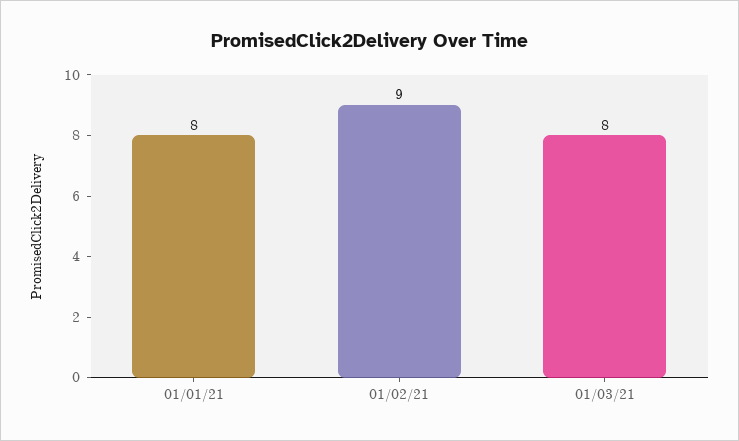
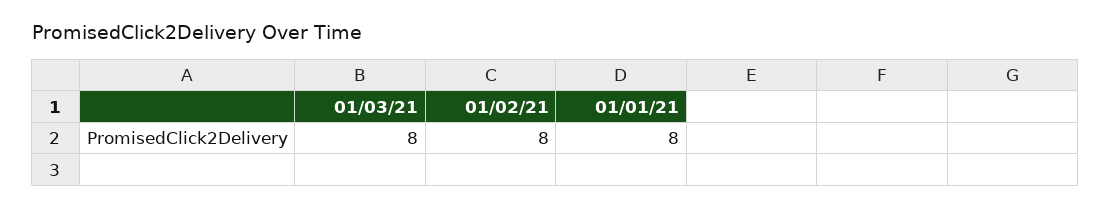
01/02/21: 9 -> 8

